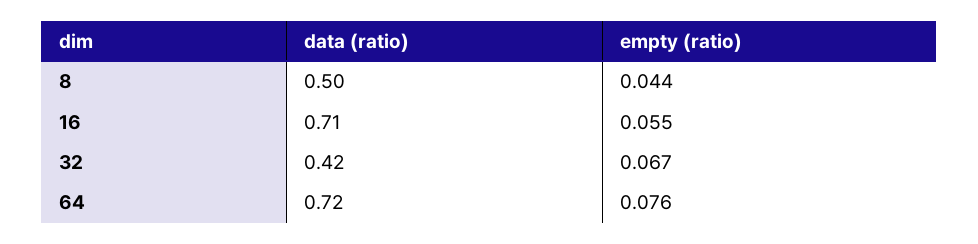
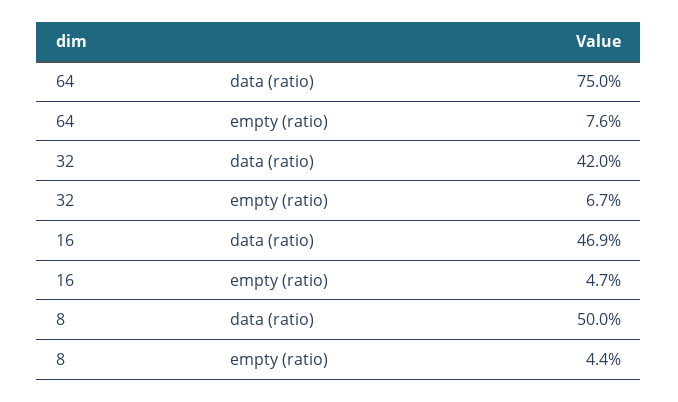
data (ratio), 16: 0.71 -> 0.469
empty (ratio), 16: 0.055 -> 0.047
data (ratio), 64: 0.72 -> 0.75

